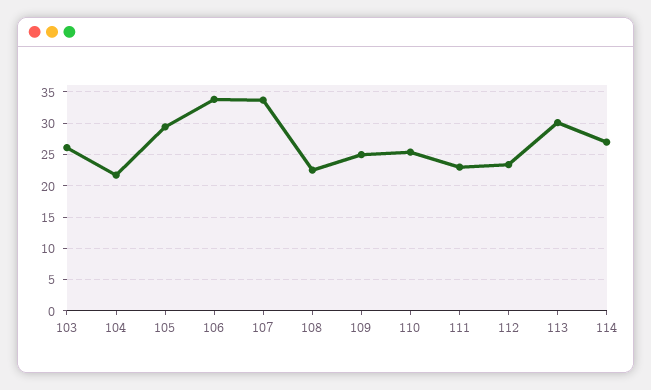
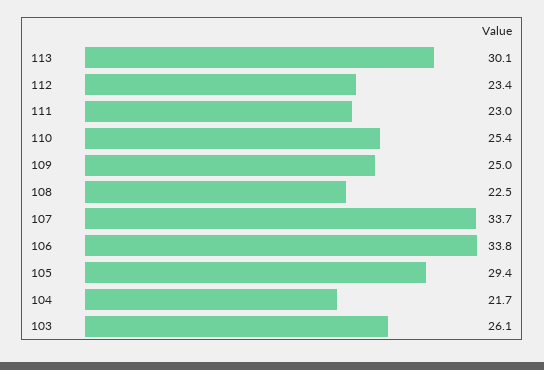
114: 27 -> none

